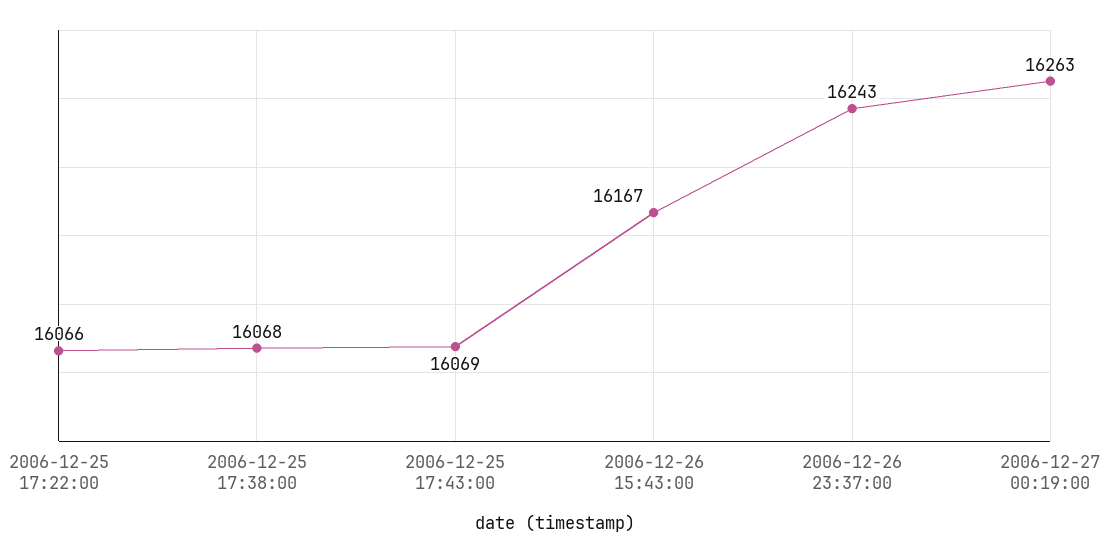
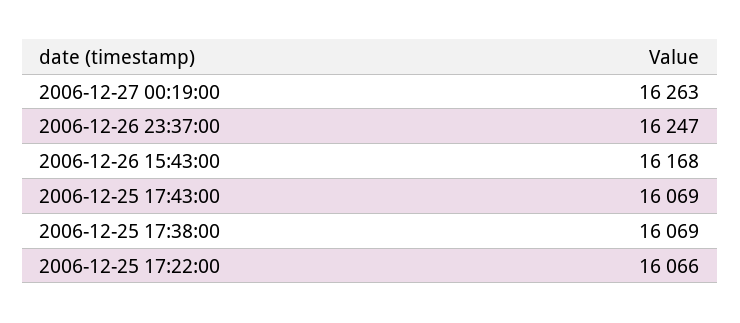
2006-12-25 17:38:00: 16068 -> 16069
2006-12-26 15:43:00: 16167 -> 16168
2006-12-26 23:37:00: 16243 -> 16247

